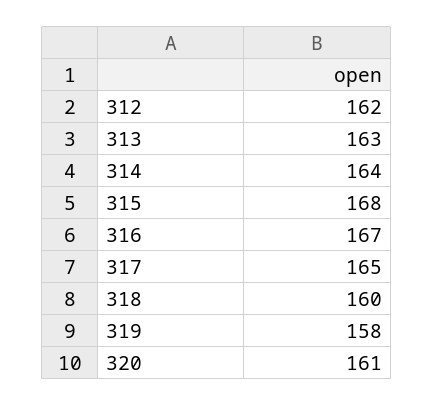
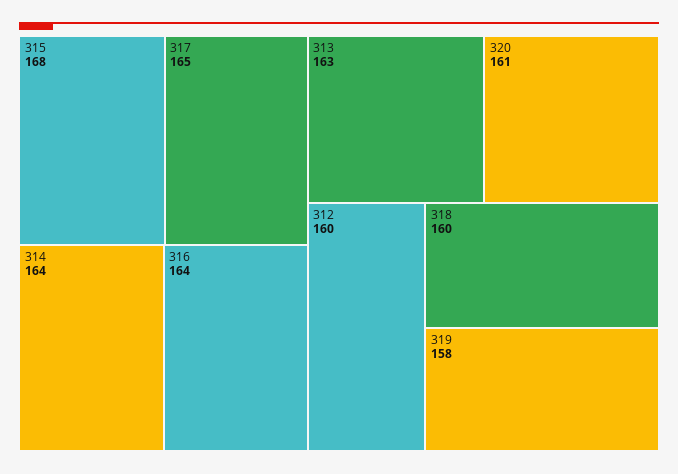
312: 162 -> 160
316: 167 -> 164

